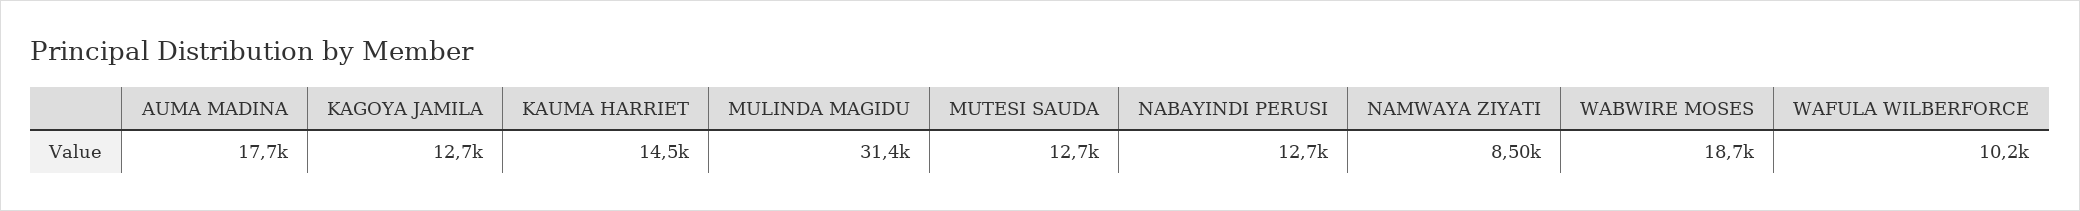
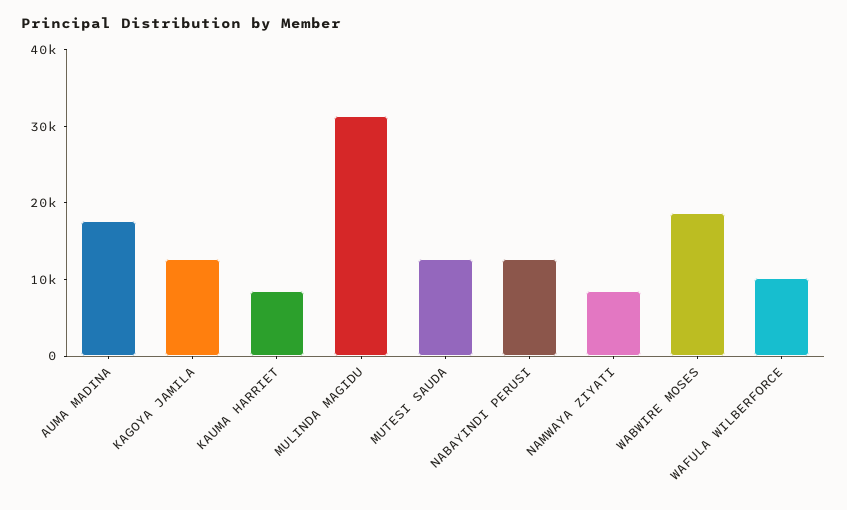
KAUMA HARRIET: 14500 -> 8000

